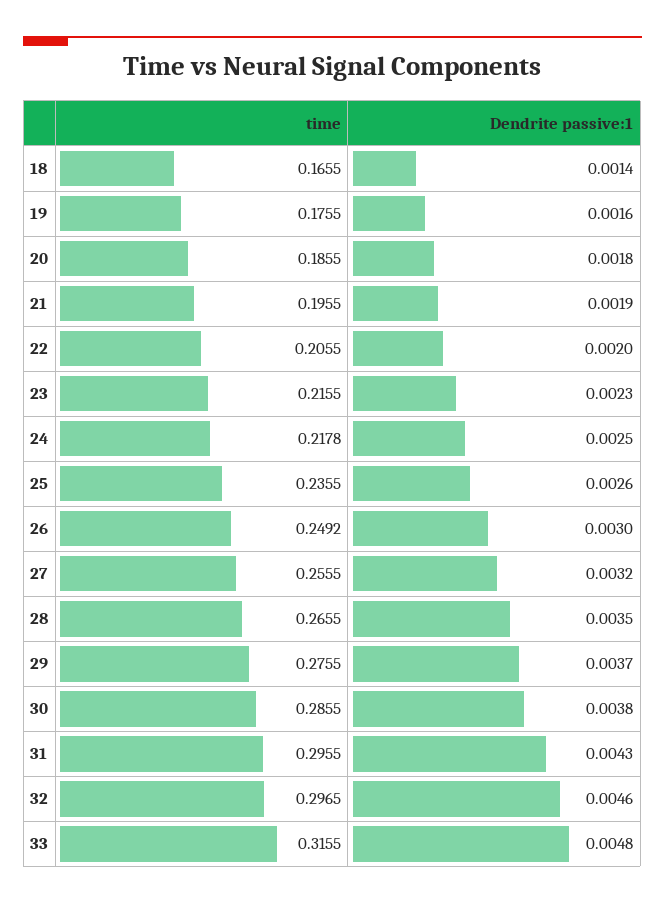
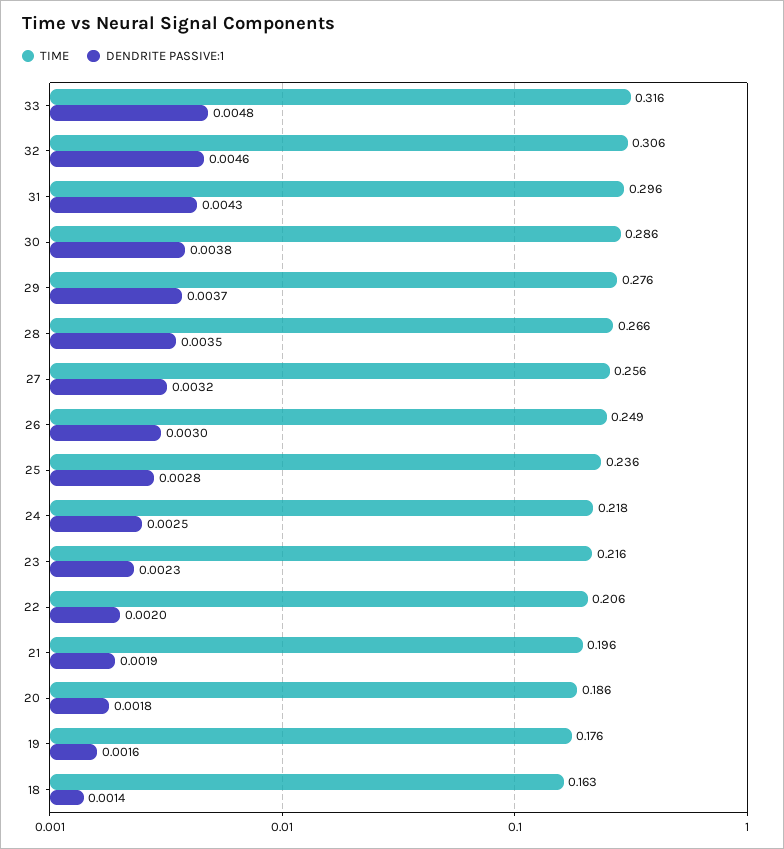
time, 18: 0.1655 -> 0.163
Dendrite passive:1, 25: 0.0026 -> 0.0028
time, 32: 0.2965 -> 0.306

